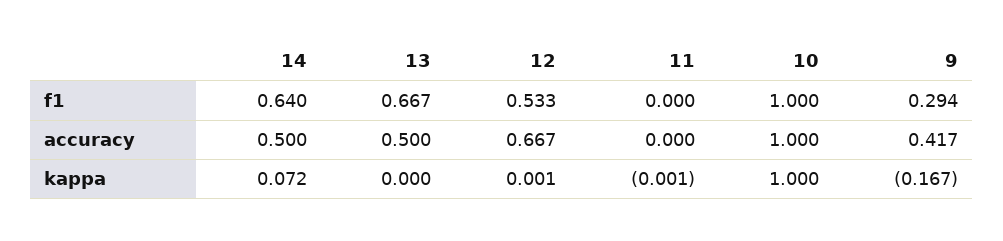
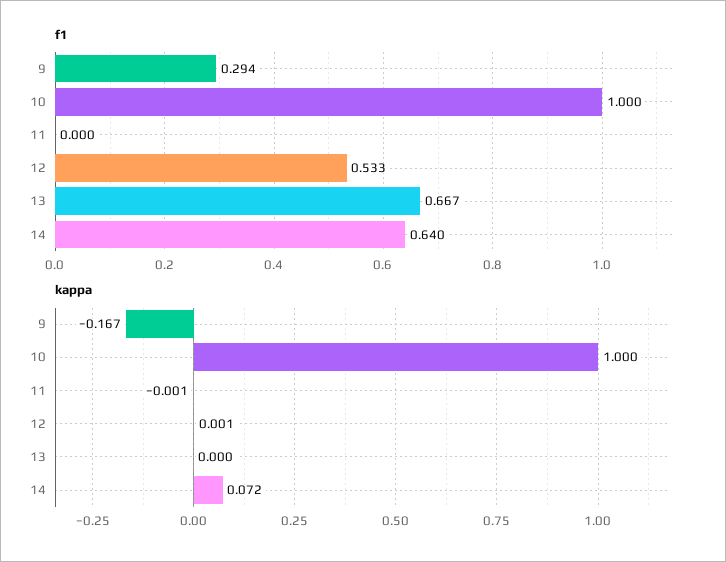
accuracy, 14: 0.5 -> none
accuracy, 13: 0.5 -> none
accuracy, 12: 0.667 -> none
accuracy, 11: 0 -> none
accuracy, 10: 1 -> none
accuracy, 9: 0.417 -> none

